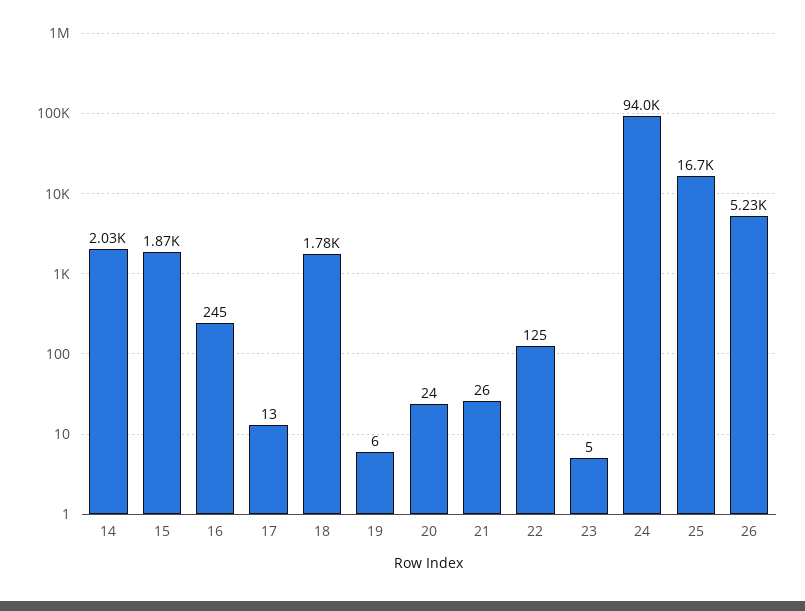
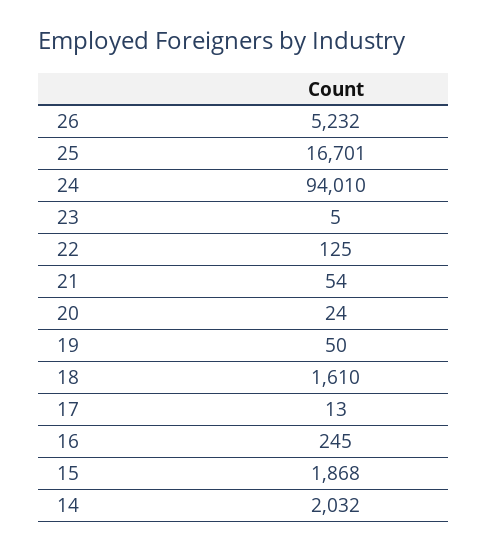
18: 1780 -> 1610
19: 6 -> 50
21: 26 -> 54

